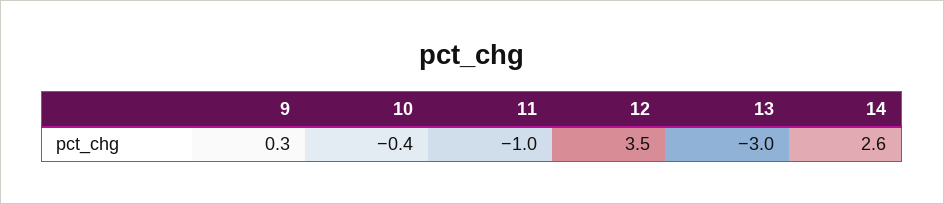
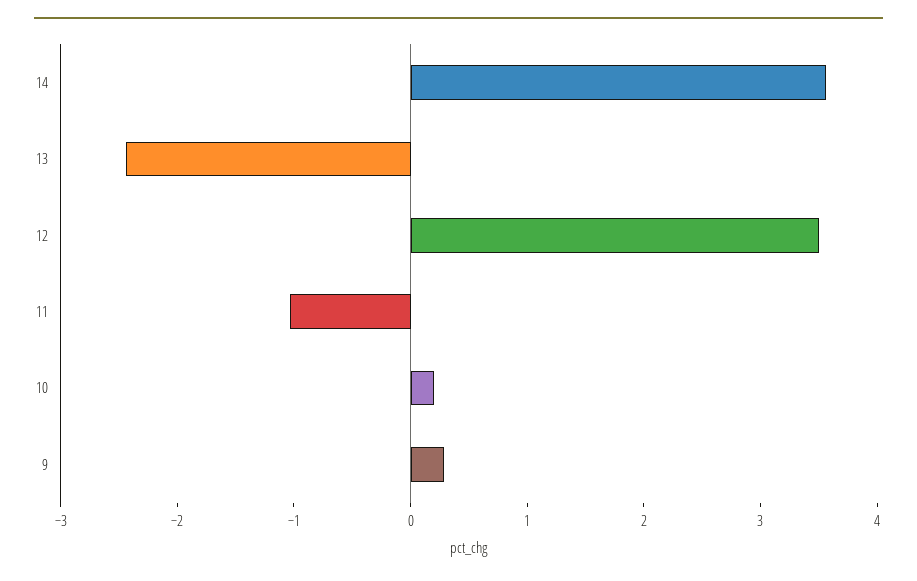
10: -0.4 -> 0.2
13: -3 -> -2.4
14: 2.6 -> 3.6

